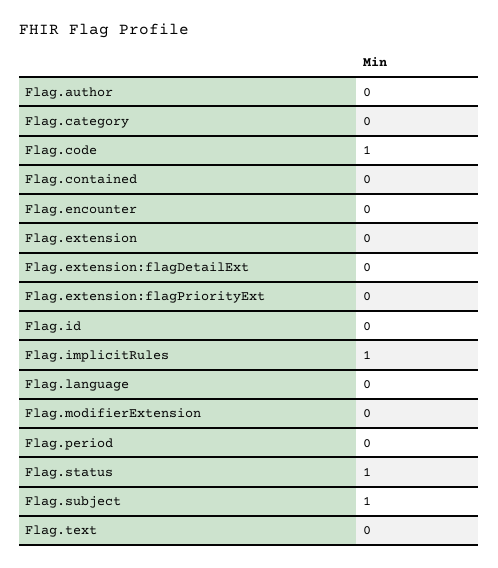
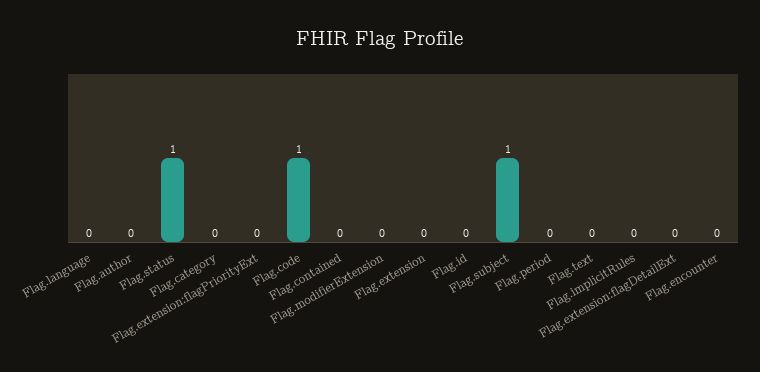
Flag.implicitRules: 1 -> 0

